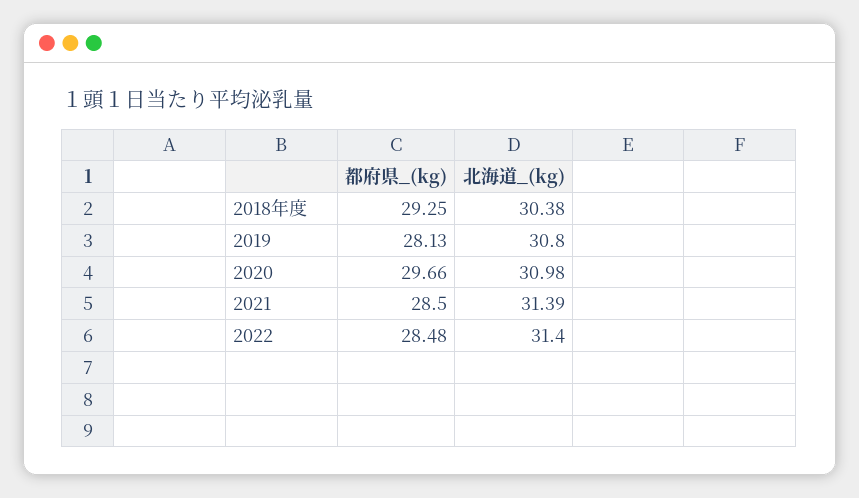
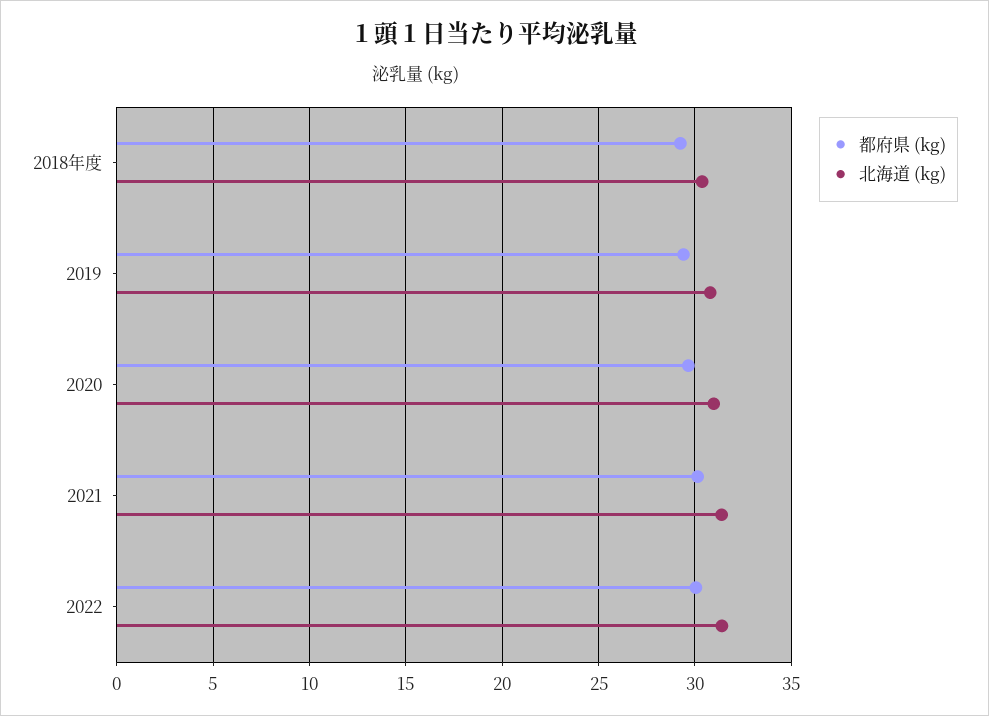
都府県_(kg), 2019: 28.13 -> 29.5
都府県_(kg), 2021: 28.5 -> 30
都府県_(kg), 2022: 28.48 -> 30

